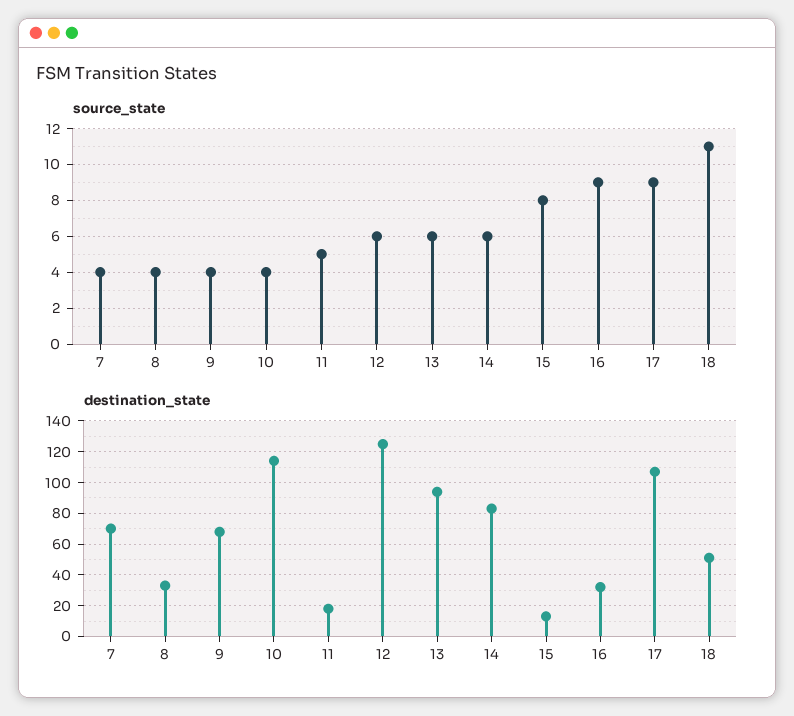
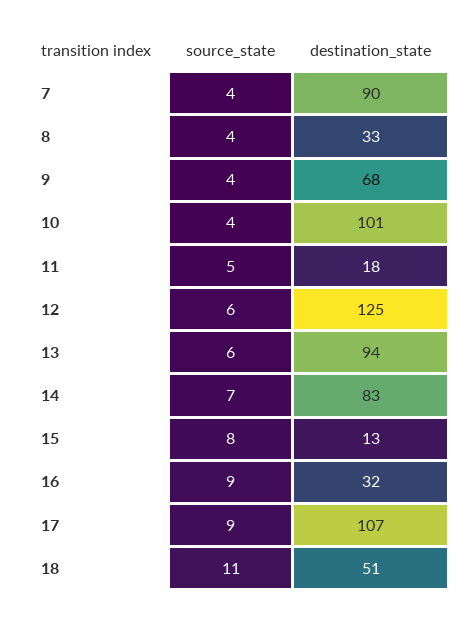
source_state, 14: 6 -> 7
destination_state, 7: 70 -> 90
destination_state, 10: 115 -> 101

